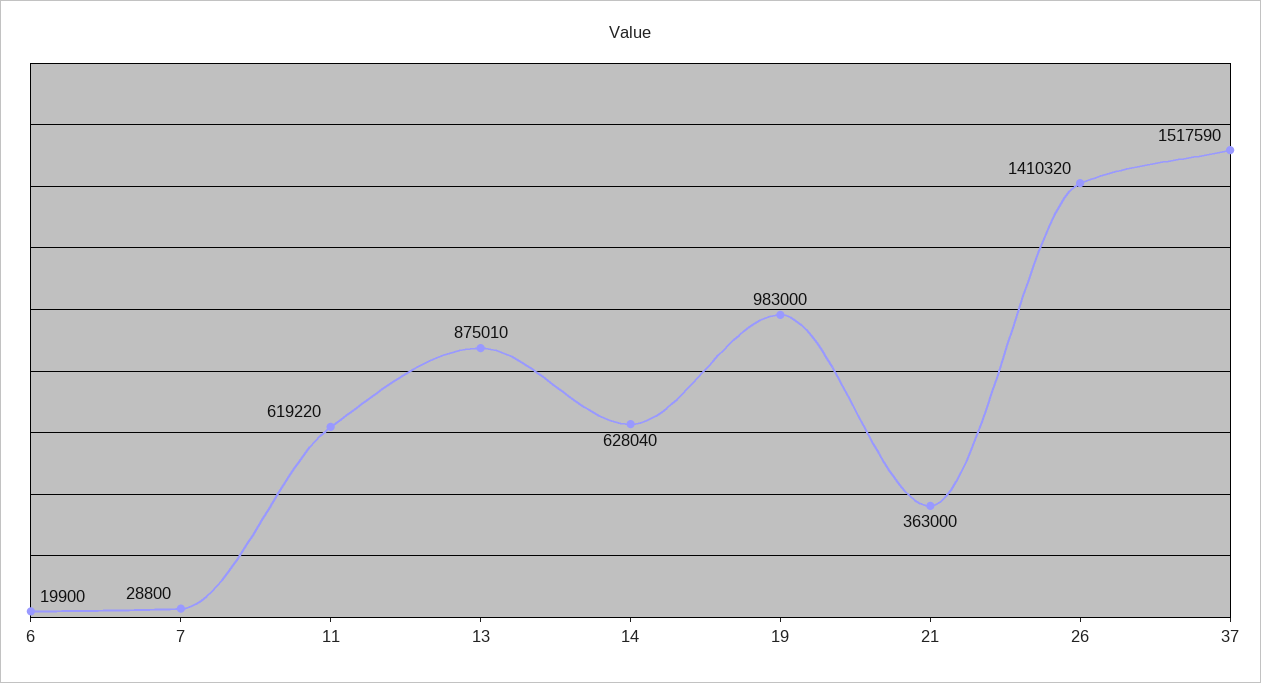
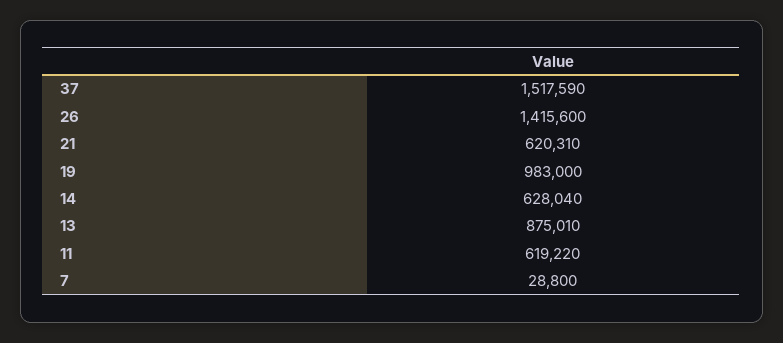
6: 19900 -> none
21: 363000 -> 620310
26: 1410320 -> 1415600

